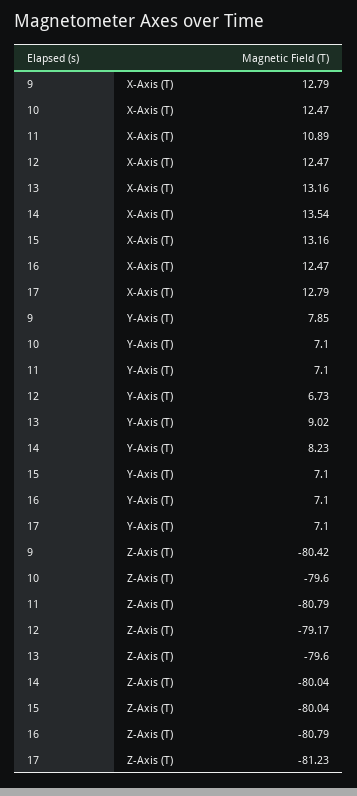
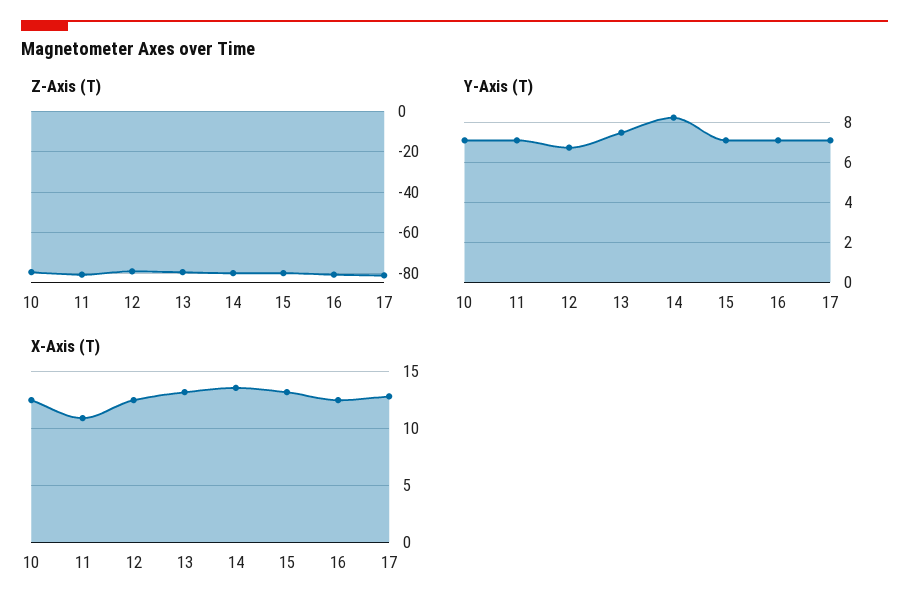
X-Axis (T), 9: 12.79 -> none
Y-Axis (T), 9: 7.85 -> none
Y-Axis (T), 13: 9.02 -> 7.5
Z-Axis (T), 9: -80.42 -> none

